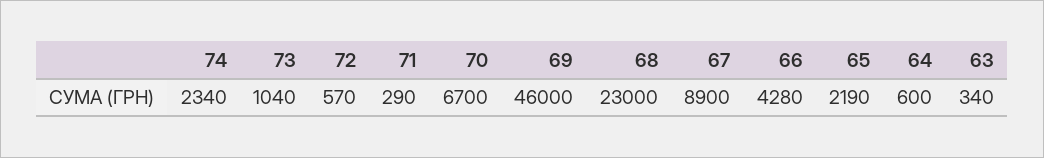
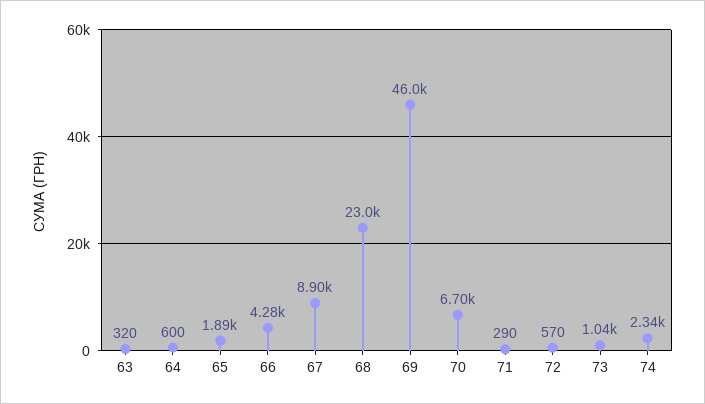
65: 2190 -> 1890
63: 340 -> 320

